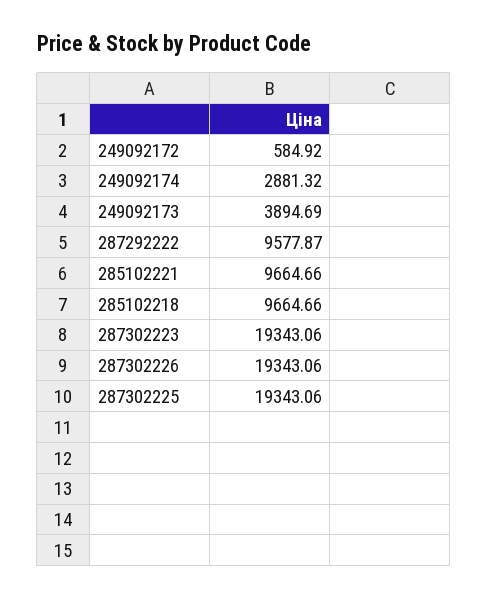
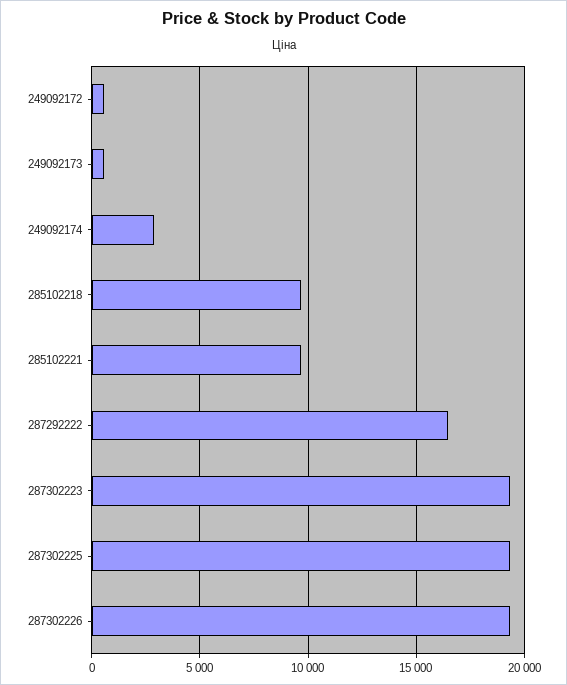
249092173: 3894.69 -> 500
287292222: 9577.87 -> 16500

